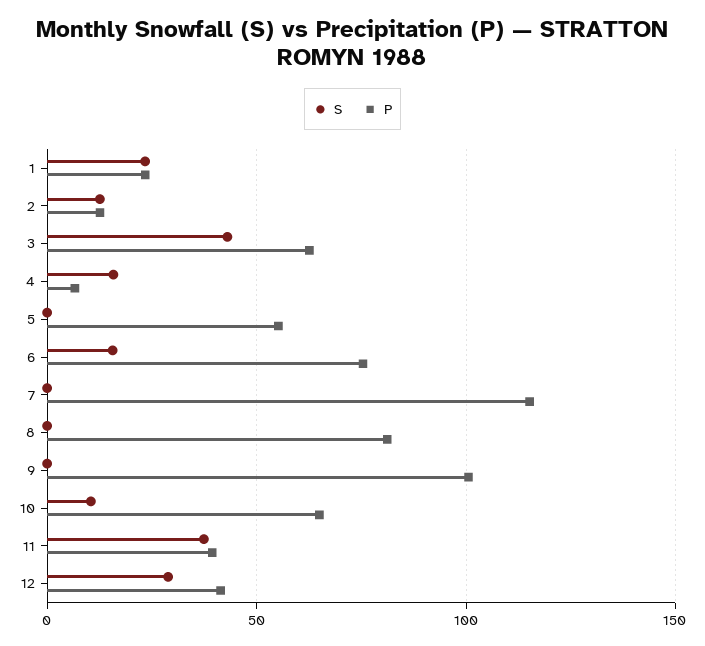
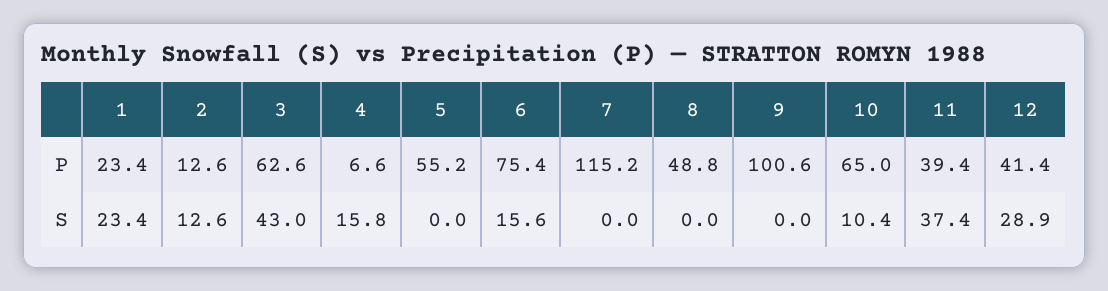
P, 8: 80 -> 48.8

